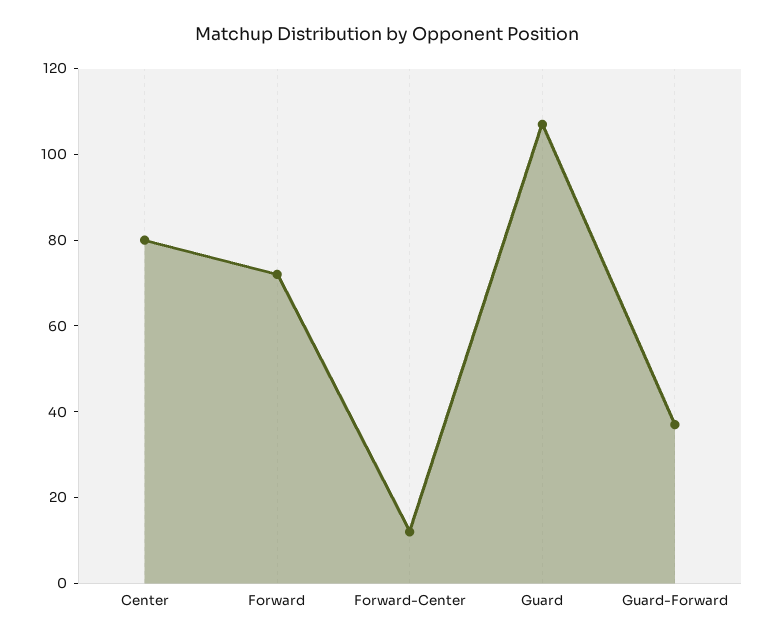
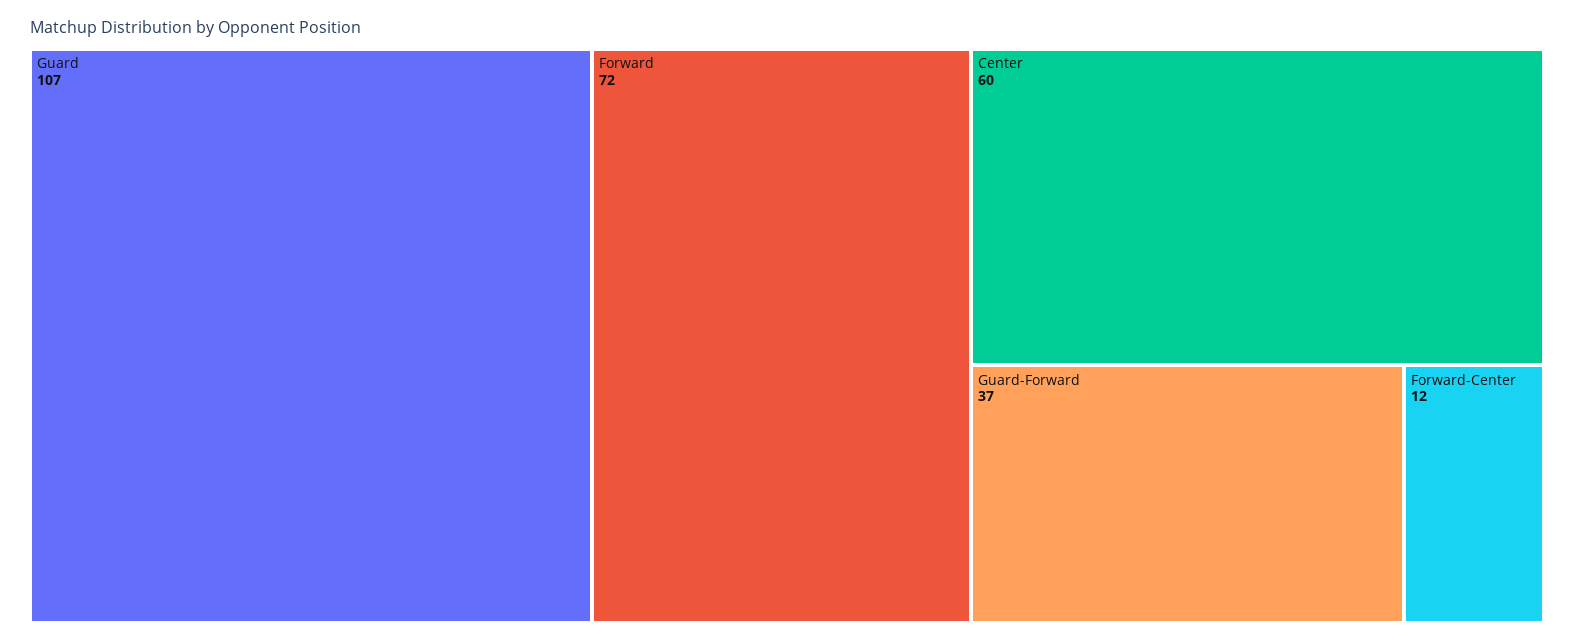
Center: 80 -> 60

